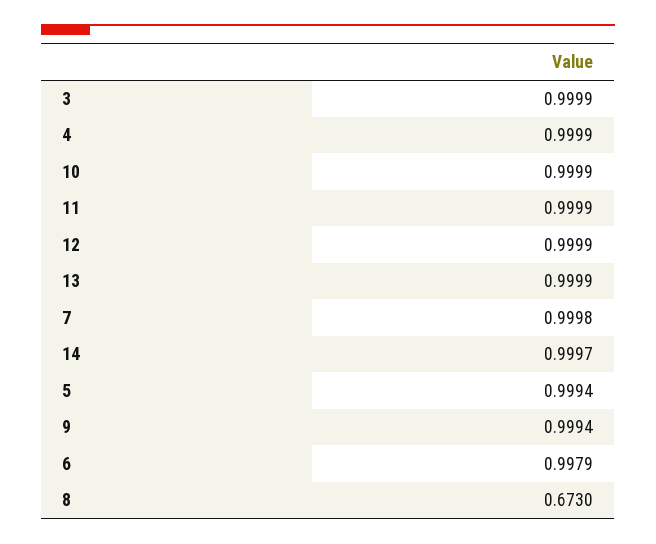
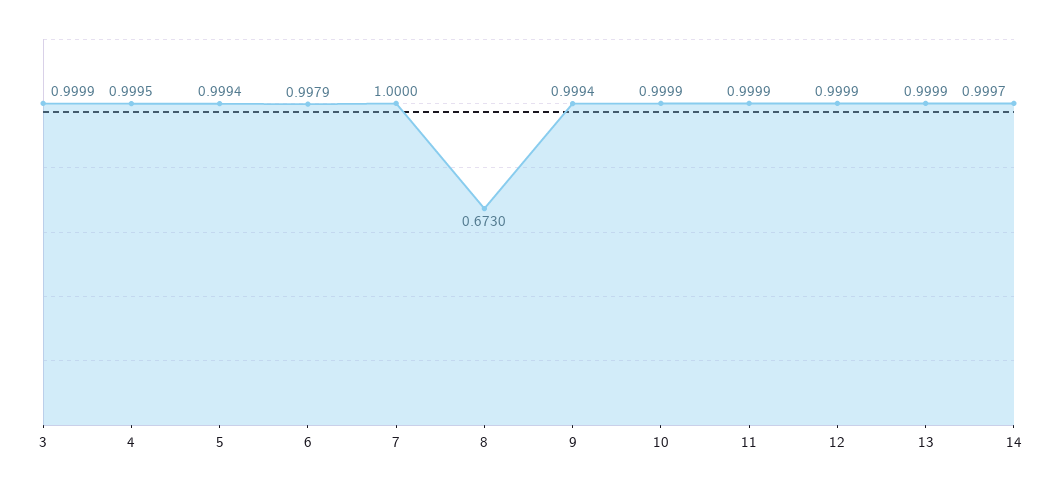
4: 0.9999 -> 0.9995
7: 0.9998 -> 1

